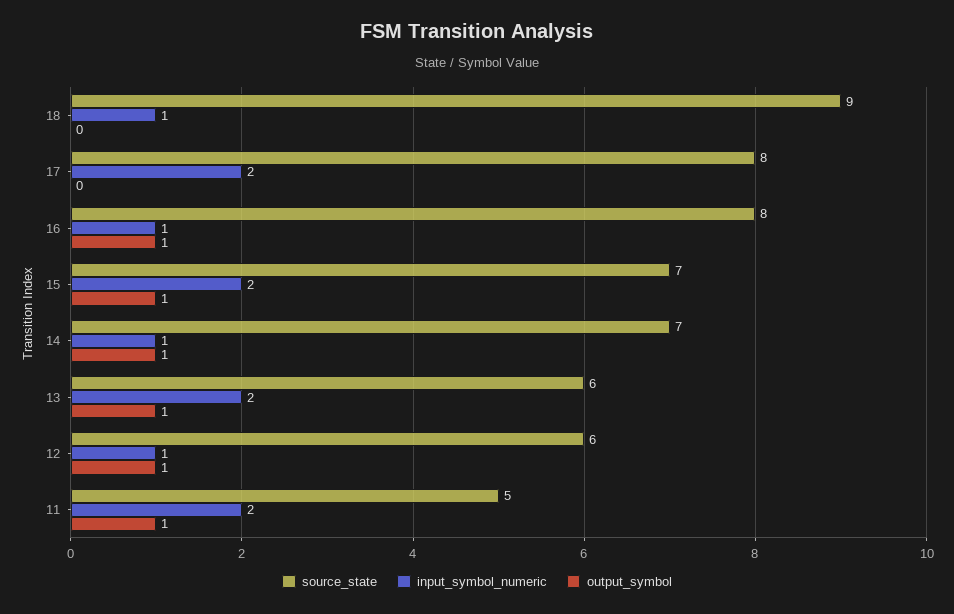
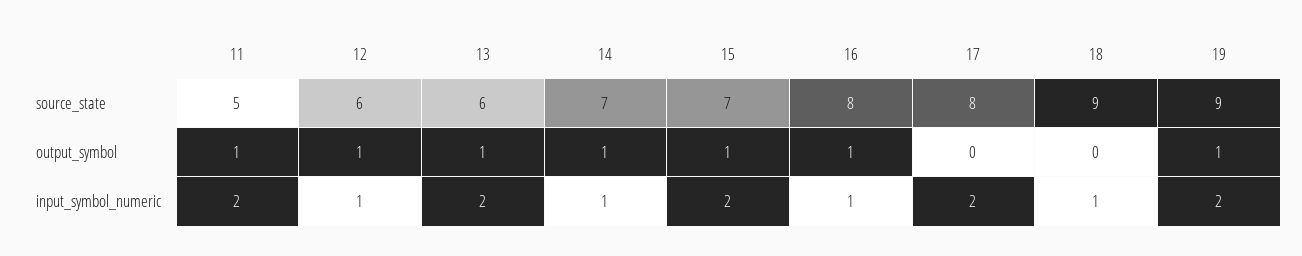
source_state, 19: none -> 9
output_symbol, 19: none -> 1
input_symbol_numeric, 19: none -> 2

